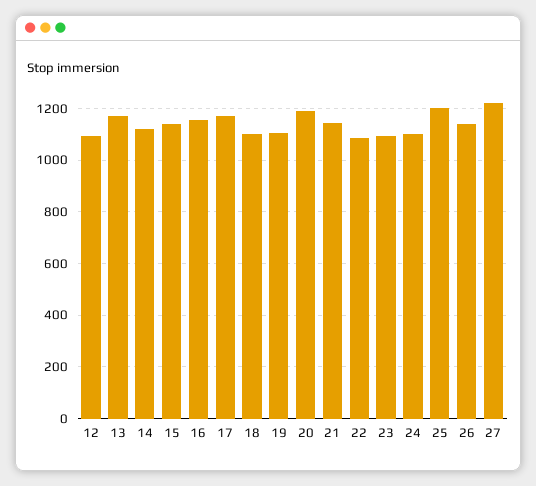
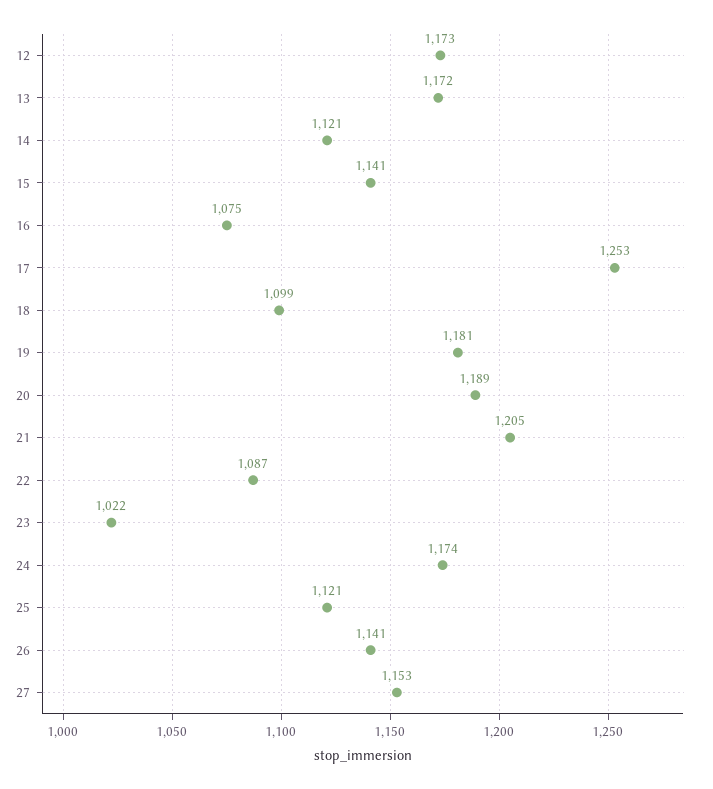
12: 1100 -> 1173
16: 1150 -> 1075
17: 1175 -> 1253
19: 1100 -> 1181
21: 1150 -> 1205
23: 1100 -> 1022
24: 1100 -> 1174
25: 1200 -> 1121
27: 1225 -> 1153

